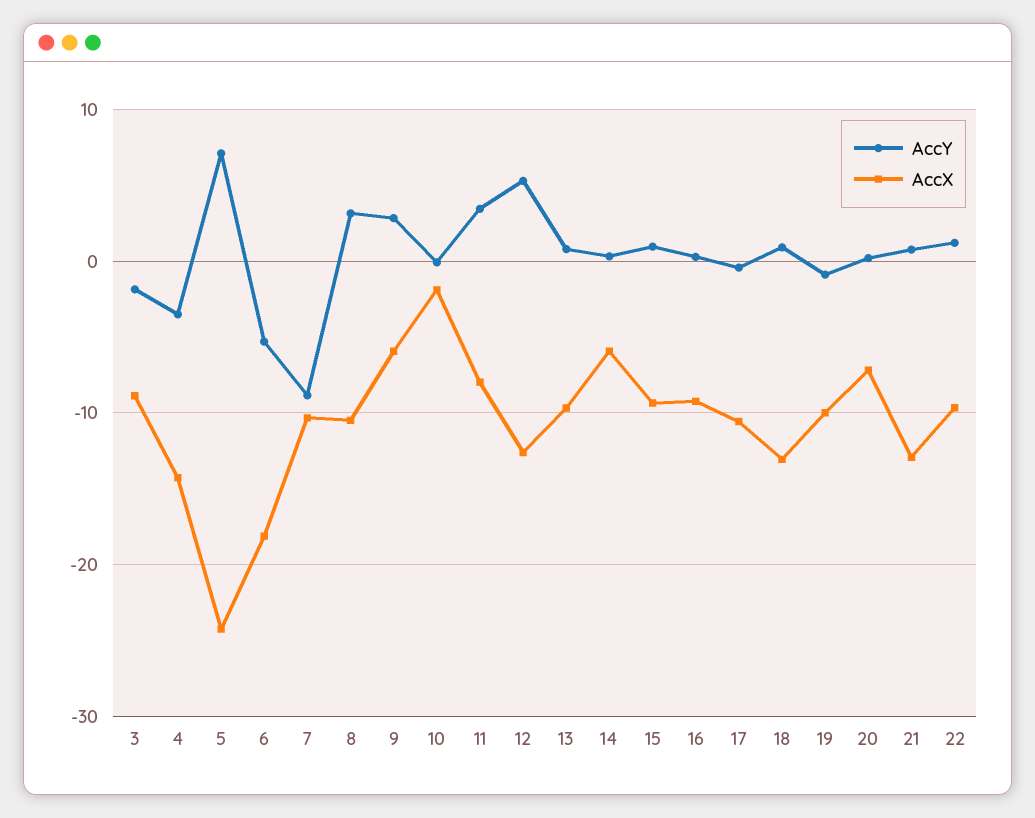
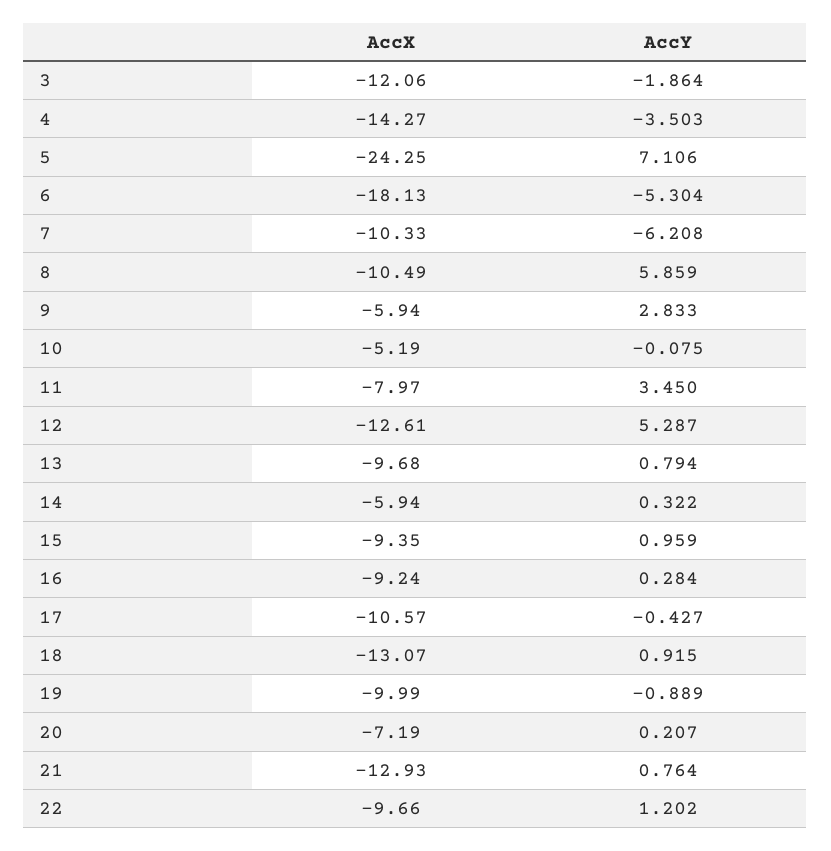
AccX, 3: -9 -> -12.06
AccY, 7: -9 -> -6.208
AccY, 8: 3 -> 5.859
AccX, 10: -2 -> -5.19

